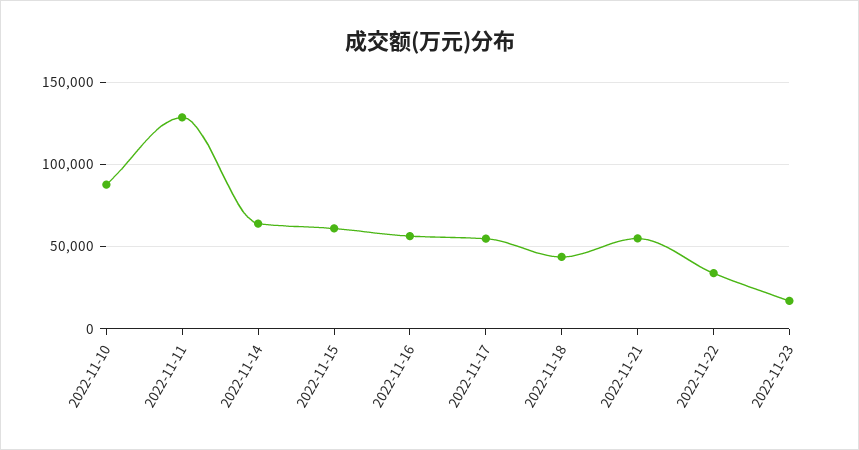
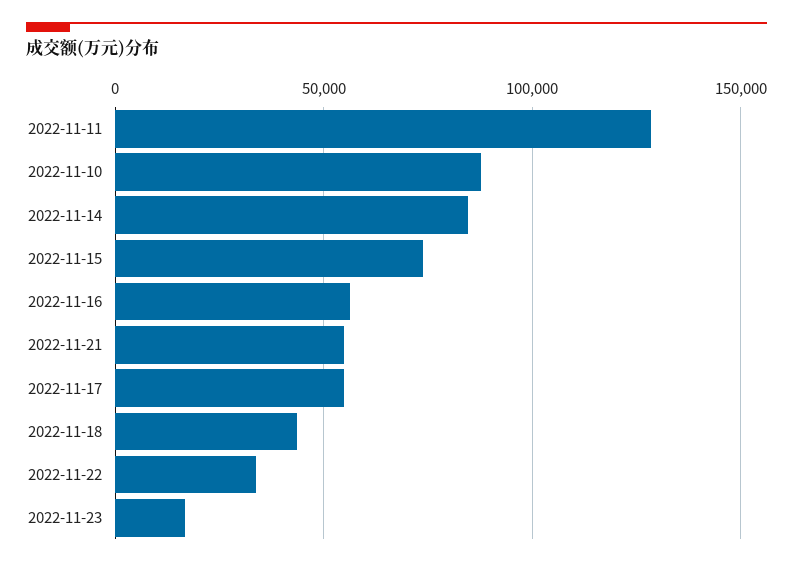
2022-11-14: 65000 -> 85000
2022-11-15: 60000 -> 75000

